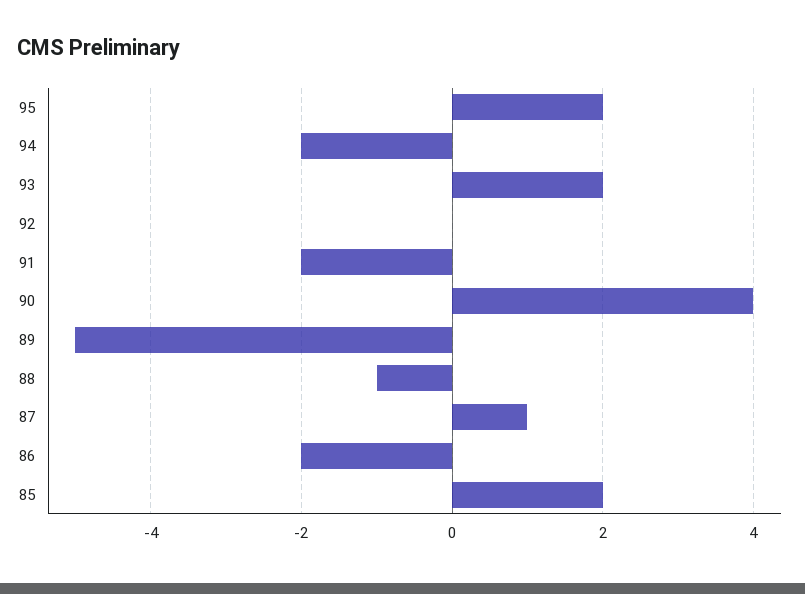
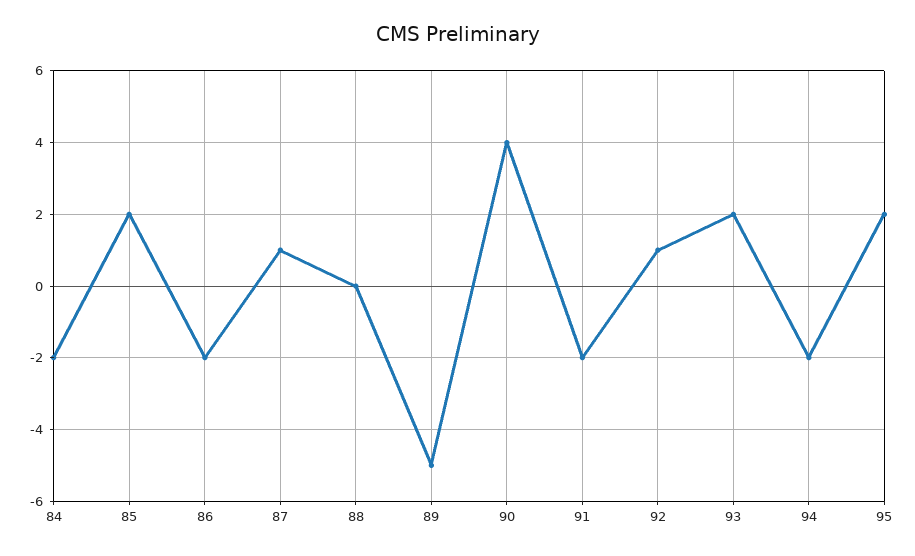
92: 0 -> 1
88: -1 -> 0
84: none -> -2

